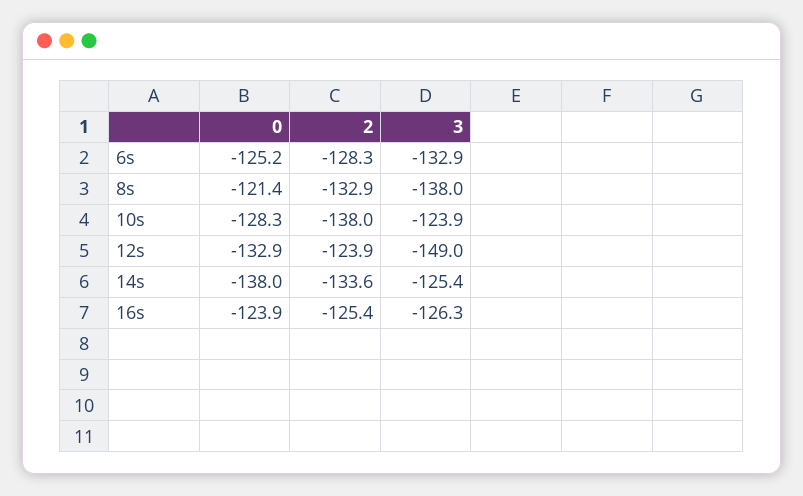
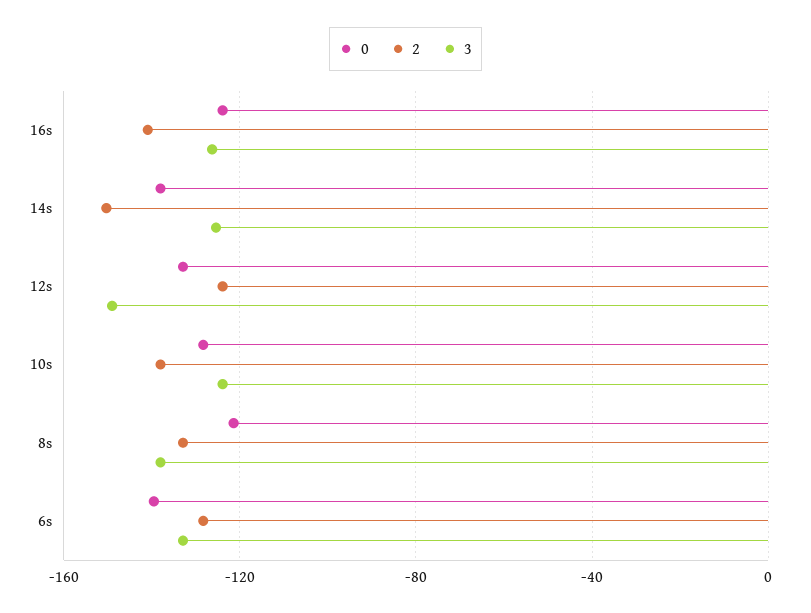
0, 6s: -125.2 -> -140
2, 14s: -133.6 -> -150
2, 16s: -125.4 -> -140

